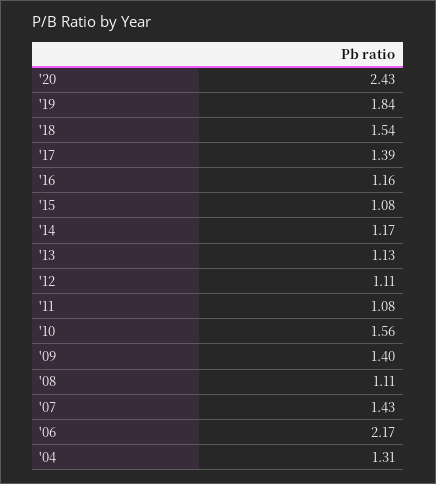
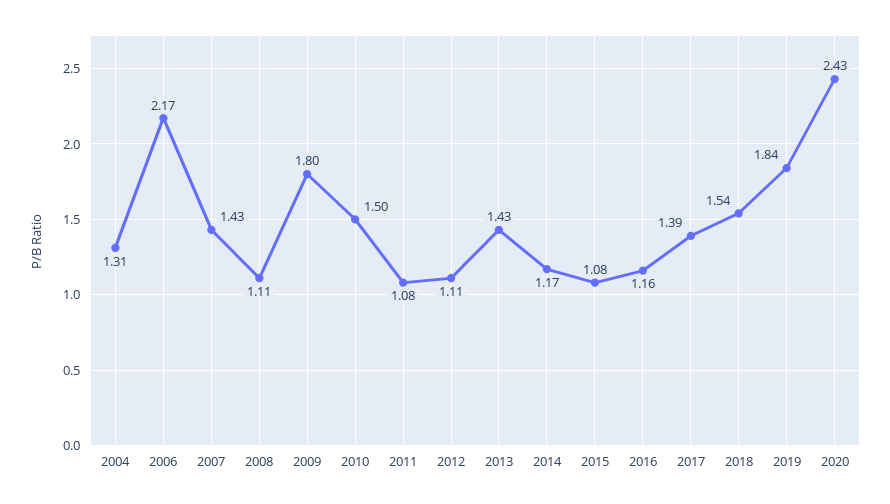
'13: 1.13 -> 1.43
'10: 1.56 -> 1.5
'09: 1.4 -> 1.8

